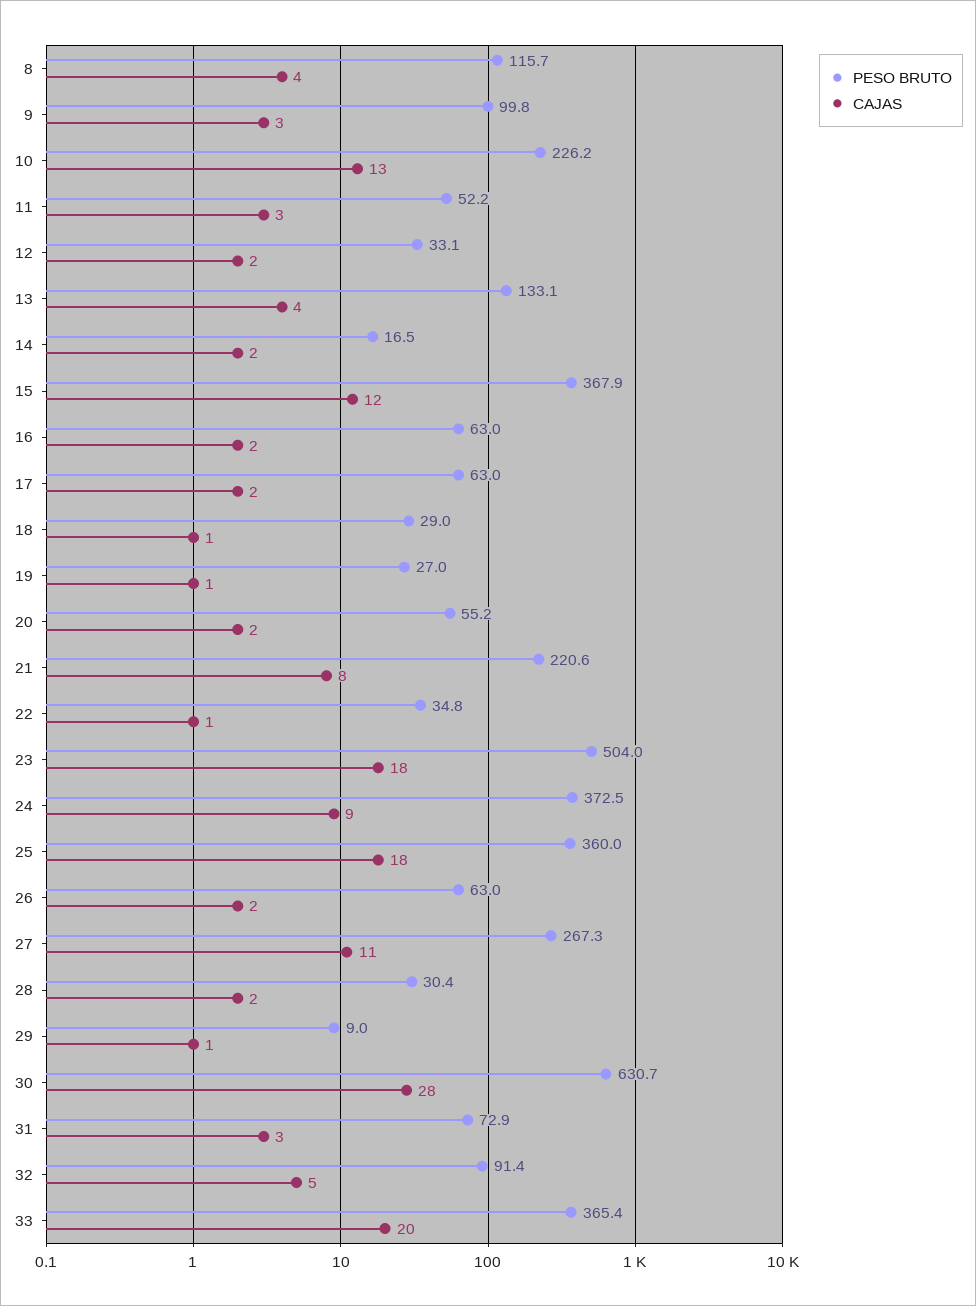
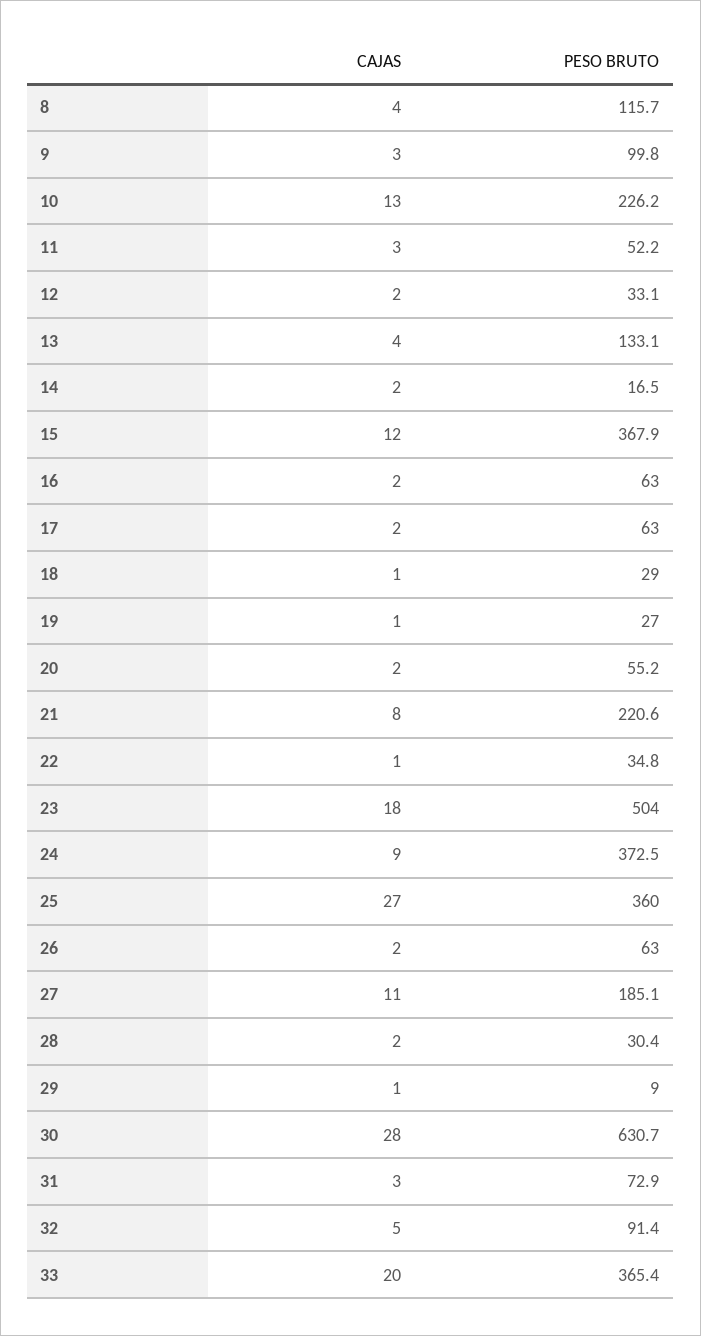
CAJAS, 25: 18 -> 27
PESO BRUTO, 27: 267.3 -> 185.1

